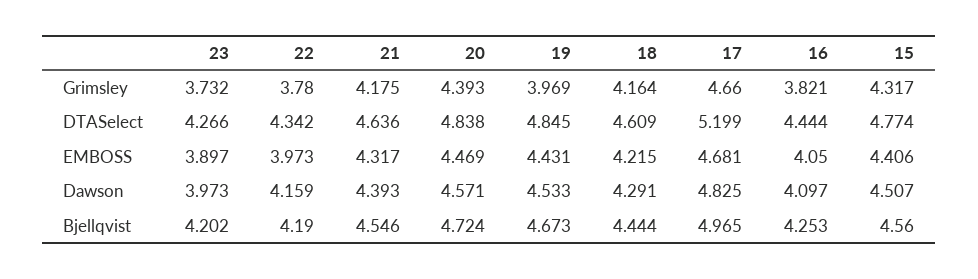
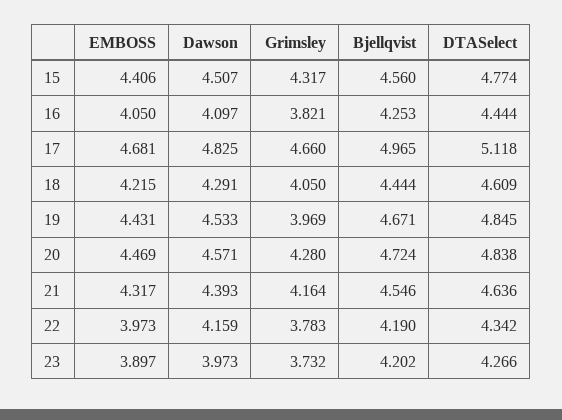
22, Grimsley: 3.78 -> 3.783
21, Grimsley: 4.175 -> 4.164
20, Grimsley: 4.393 -> 4.28
18, Grimsley: 4.164 -> 4.05
17, DTASelect: 5.199 -> 5.118
19, Bjellqvist: 4.673 -> 4.671

